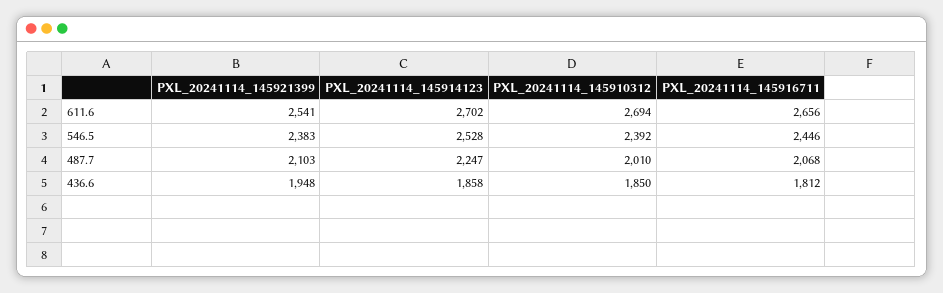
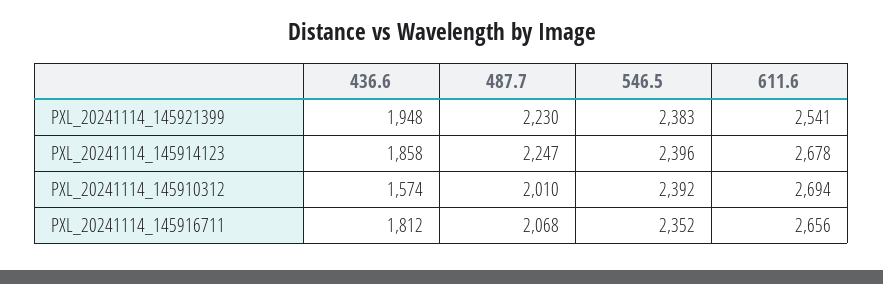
PXL_20241114_145914123, 611.6: 2702 -> 2678
PXL_20241114_145914123, 546.5: 2528 -> 2396
PXL_20241114_145916711, 546.5: 2446 -> 2352
PXL_20241114_145921399, 487.7: 2103 -> 2230
PXL_20241114_145910312, 436.6: 1850 -> 1574

